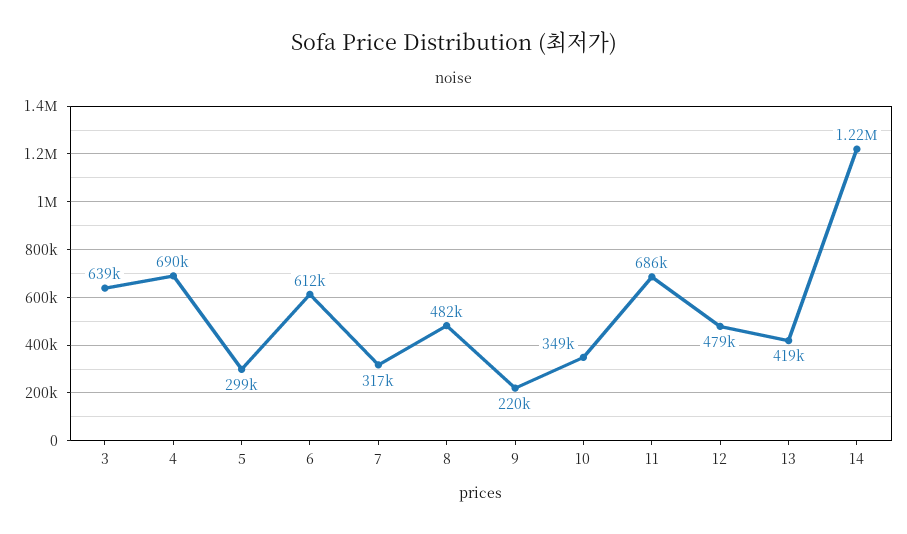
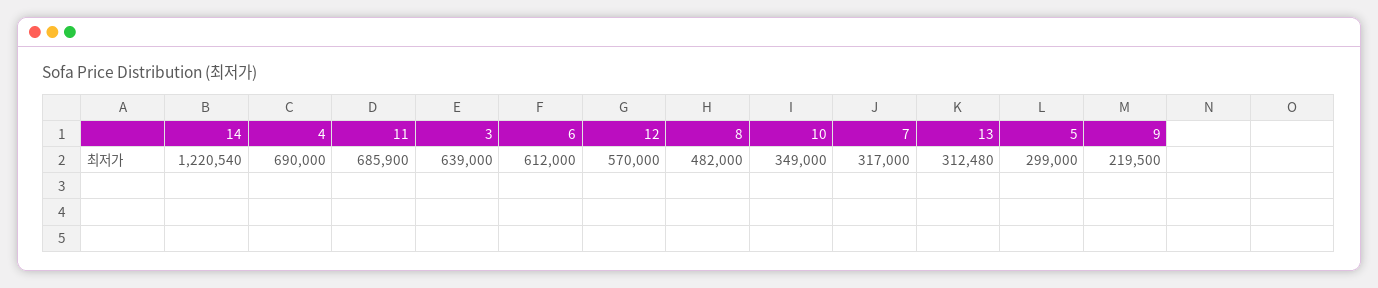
12: 479000 -> 570000
13: 419000 -> 312480

